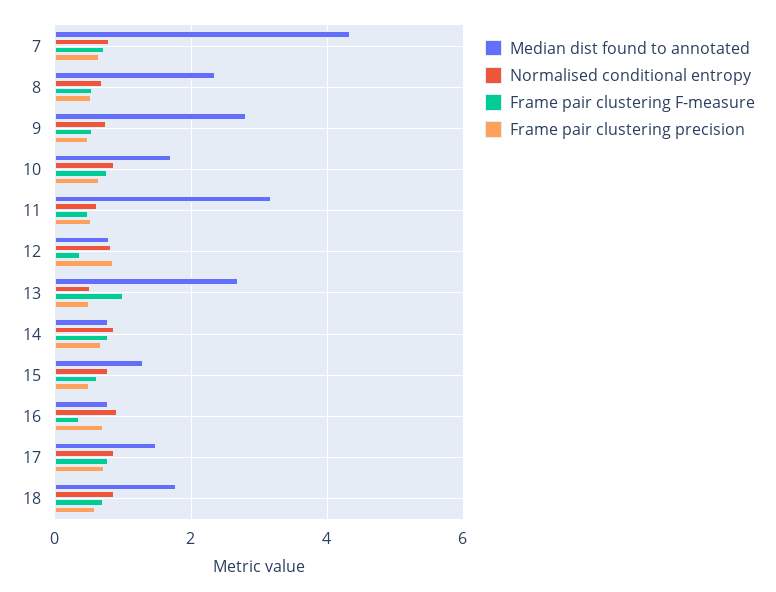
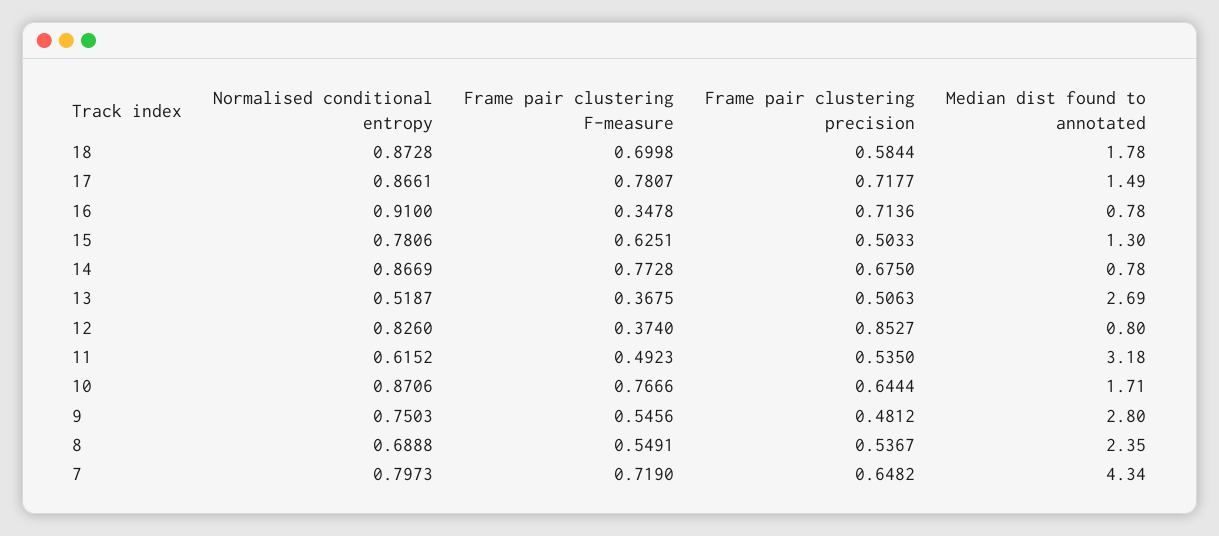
Frame pair clustering F-measure, 13: 1 -> 0.3675

